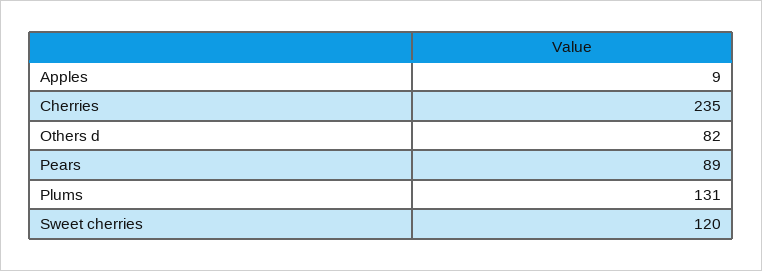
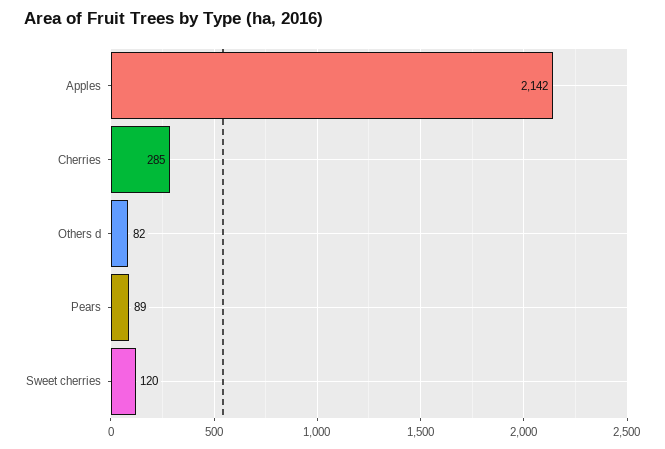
Apples: 9 -> 2142
Cherries: 235 -> 285
Plums: 131 -> none

